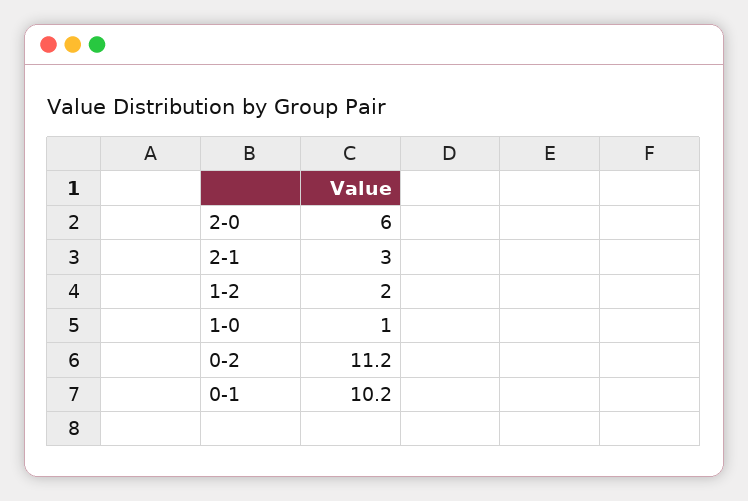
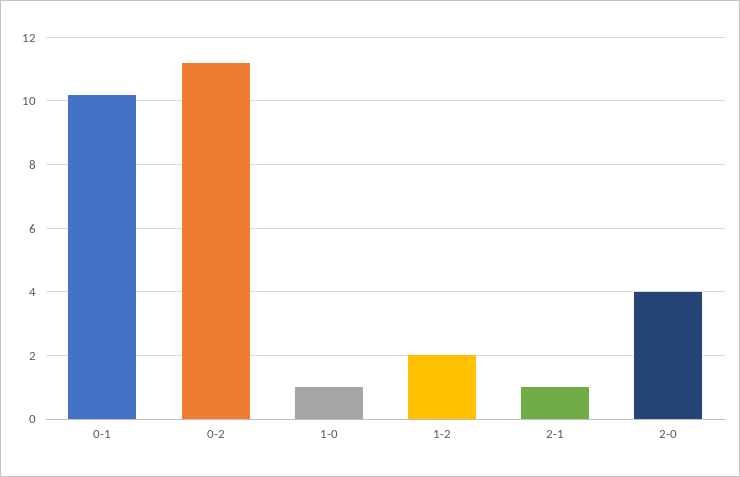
2-0: 6 -> 4
2-1: 3 -> 1

